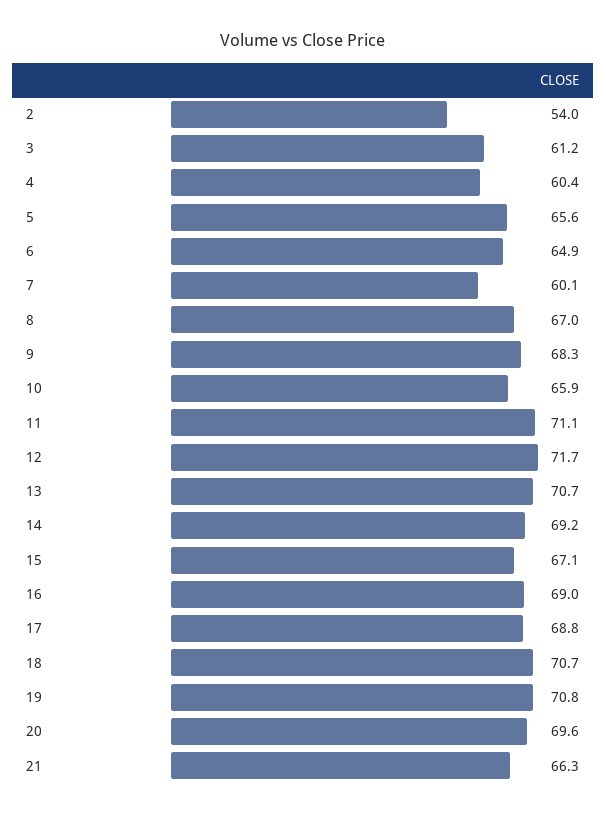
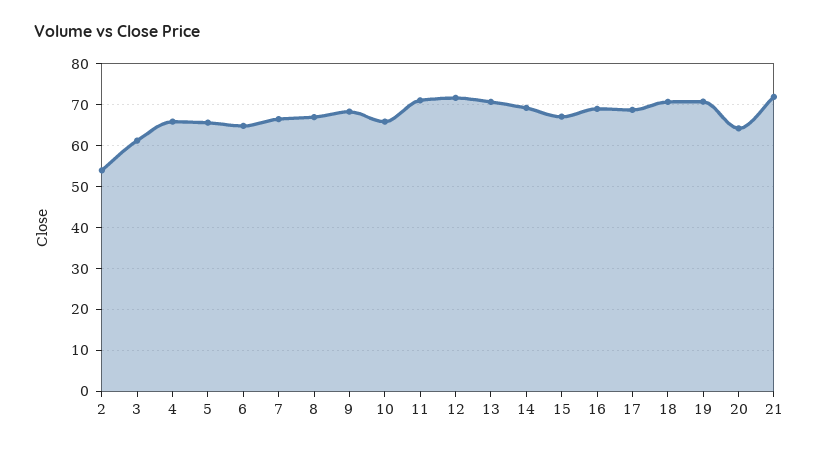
4: 60.4 -> 66
7: 60.1 -> 66
20: 69.6 -> 64
21: 66.3 -> 72

